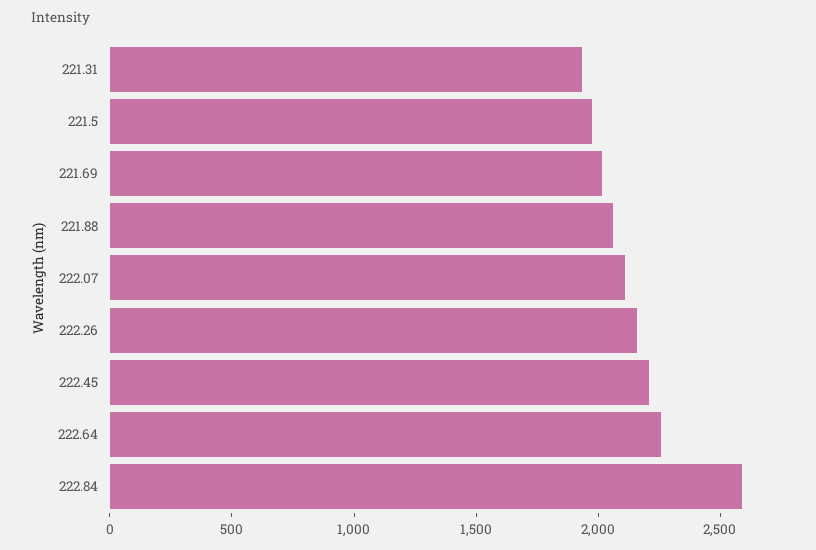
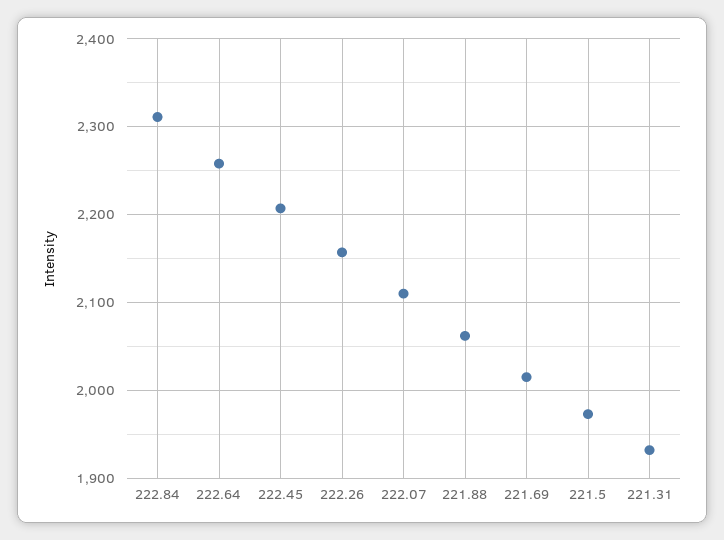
222.84: 2600 -> 2310

